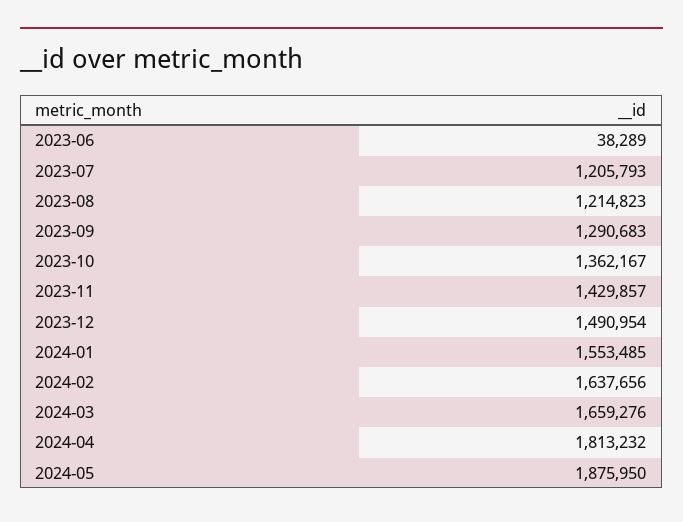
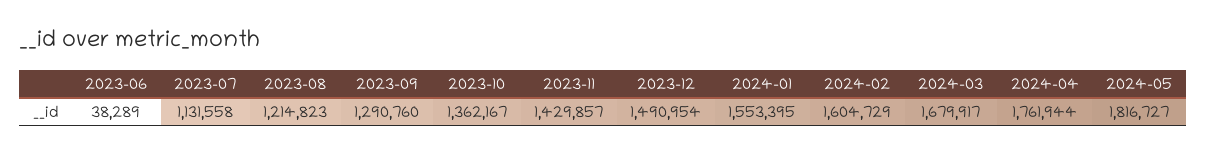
2023-07: 1205793 -> 1131558
2023-09: 1290683 -> 1290760
2024-01: 1553485 -> 1553395
2024-02: 1637656 -> 1604729
2024-03: 1659276 -> 1679917
2024-04: 1813232 -> 1761944
2024-05: 1875950 -> 1816727

